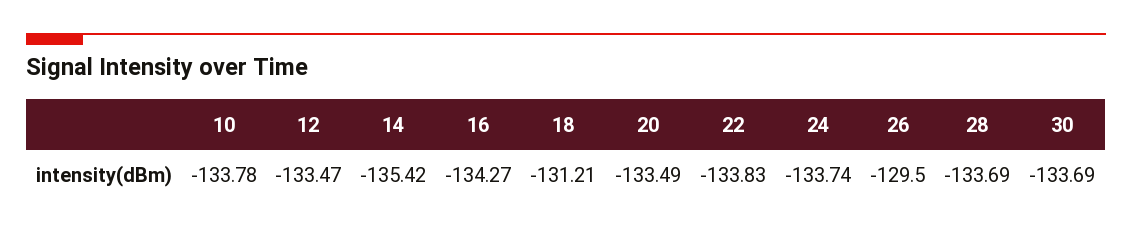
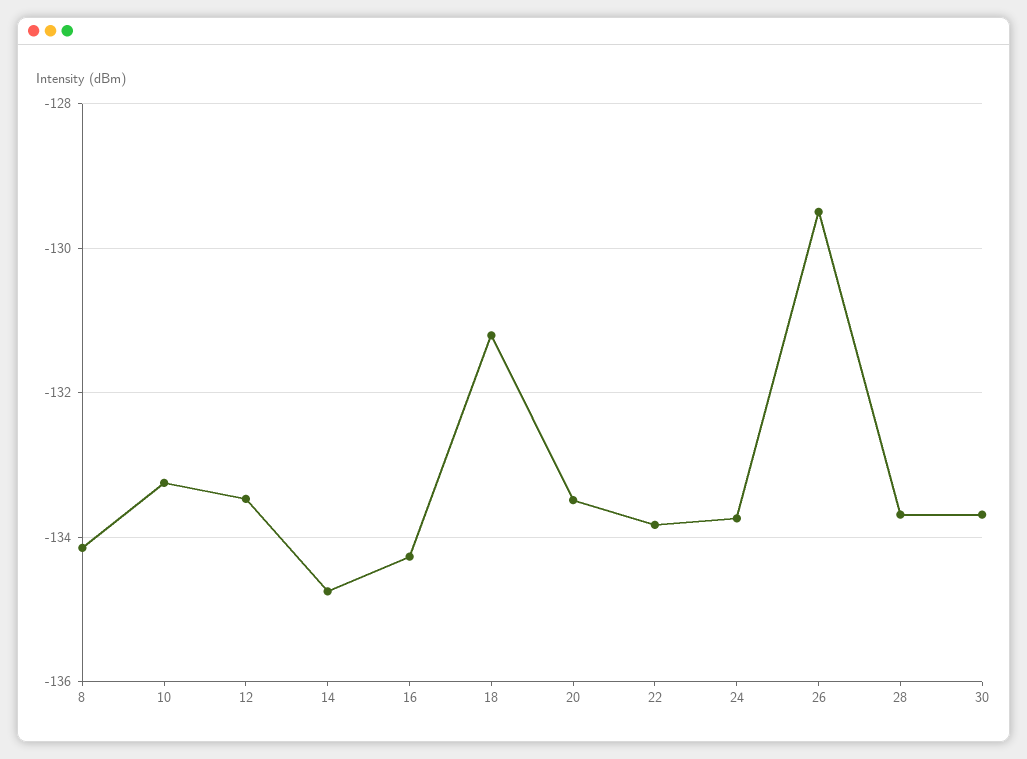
10: -133.78 -> -133.2
14: -135.42 -> -134.8
8: none -> -134.2

